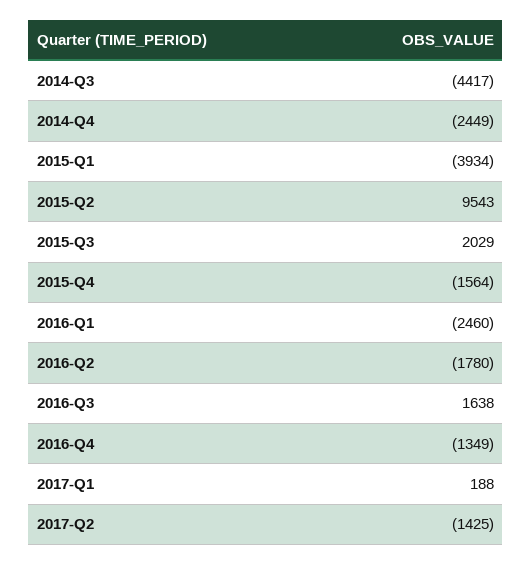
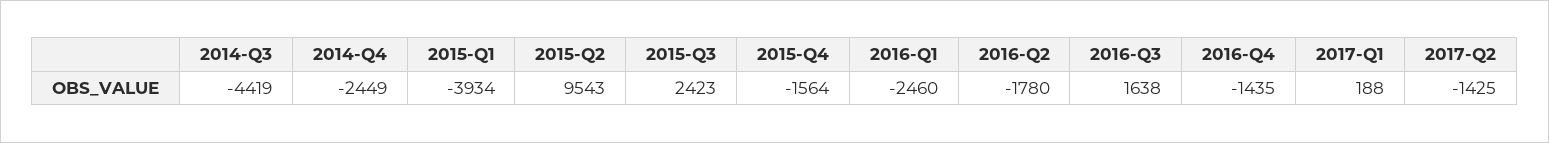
2014-Q3: -4417 -> -4419
2015-Q3: 2029 -> 2423
2016-Q4: -1349 -> -1435

